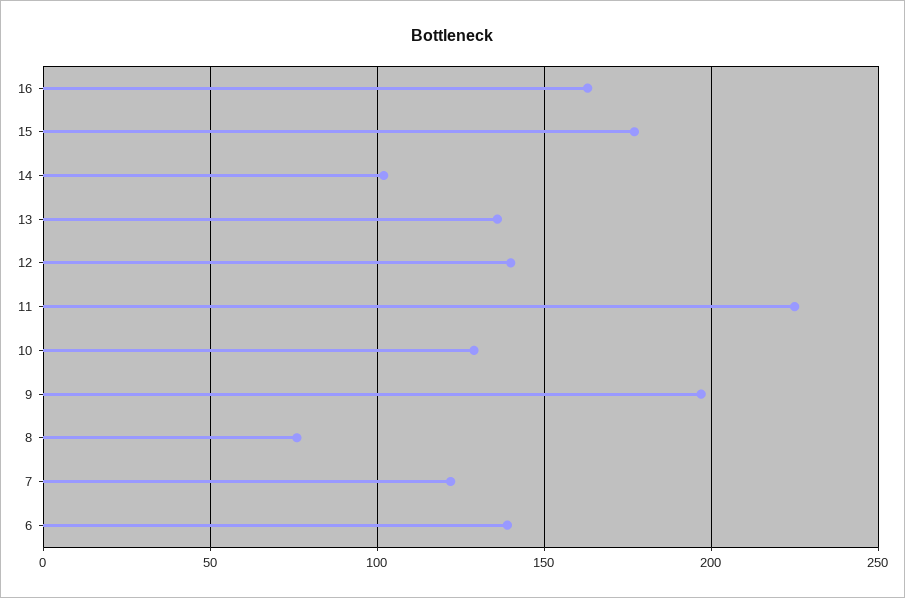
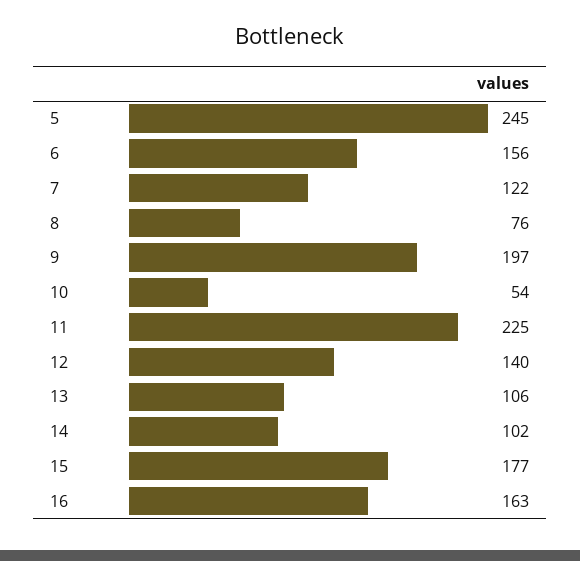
13: 135 -> 106
10: 130 -> 54
6: 140 -> 156
5: none -> 245

